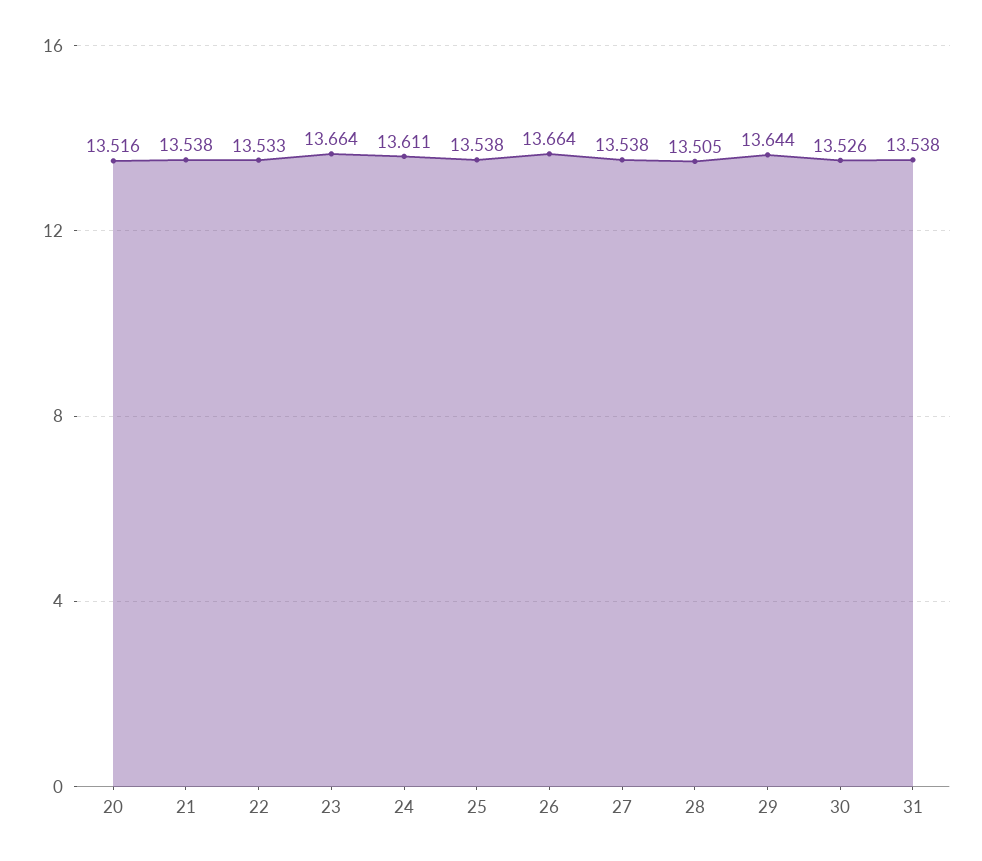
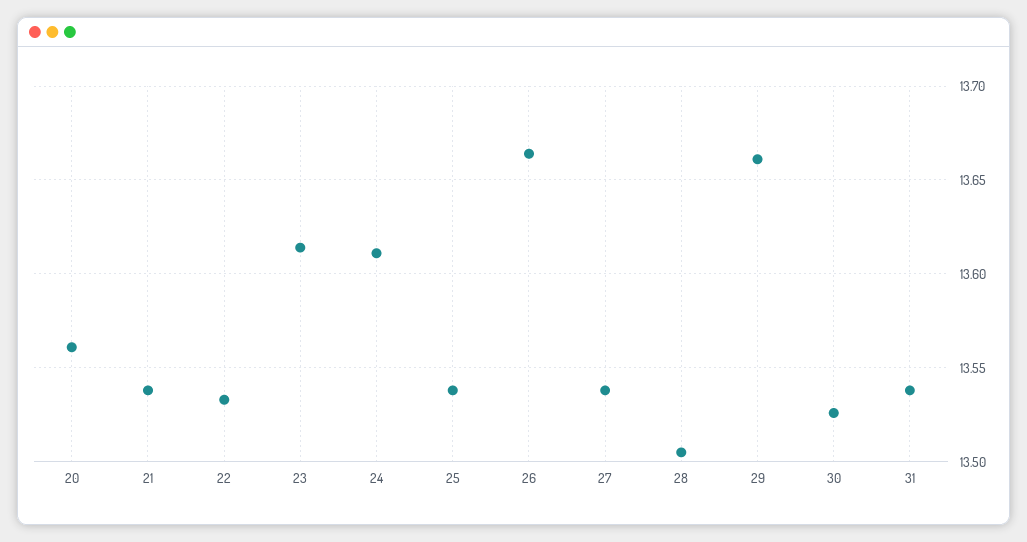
20: 13.516 -> 13.56
23: 13.664 -> 13.615
29: 13.644 -> 13.66

